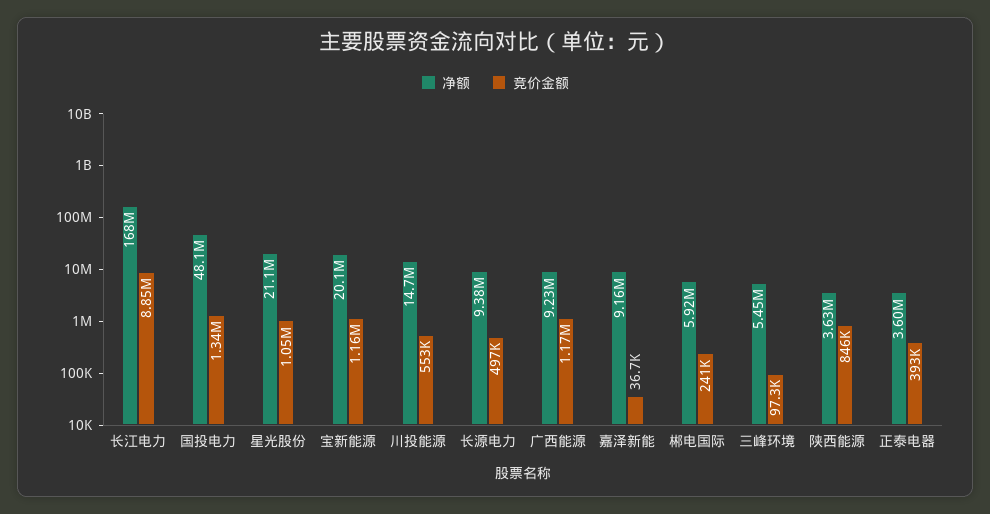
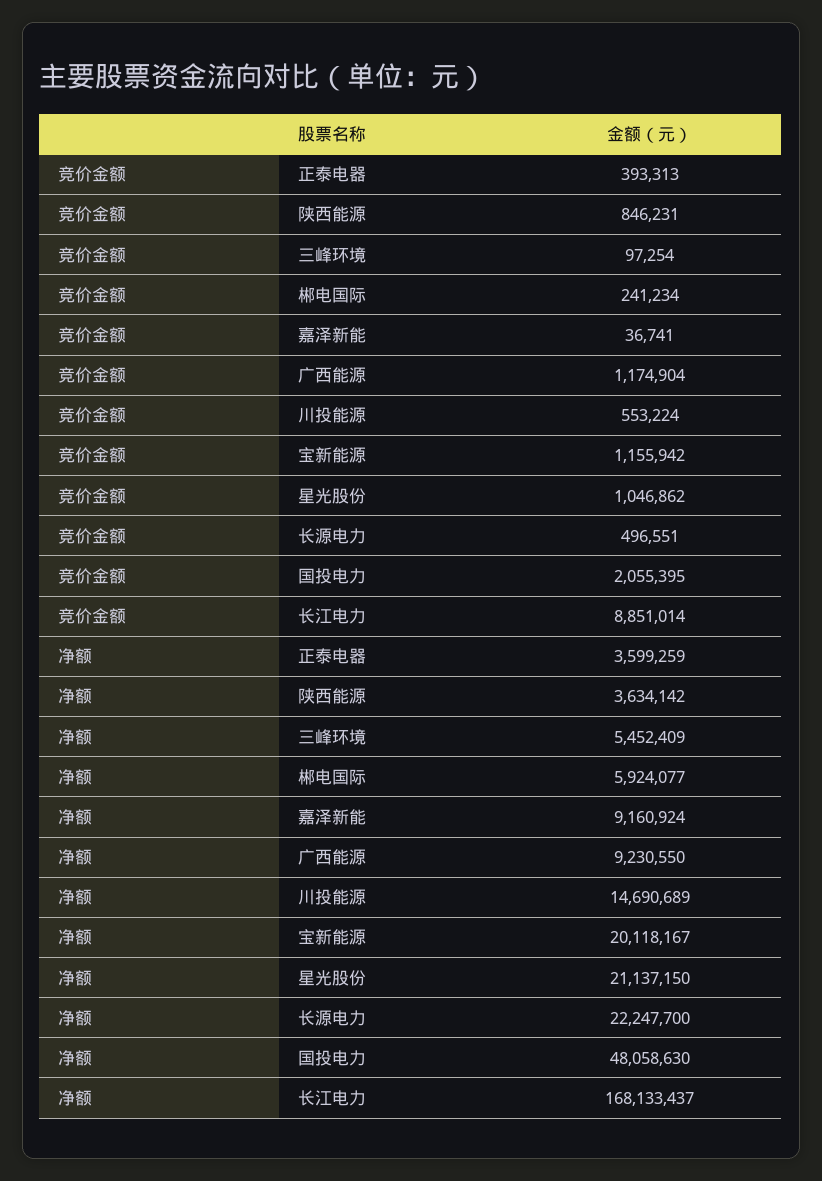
竞价金额, 国投电力: 1340000 -> 2055395
净额, 长源电力: 9380000 -> 22247700

